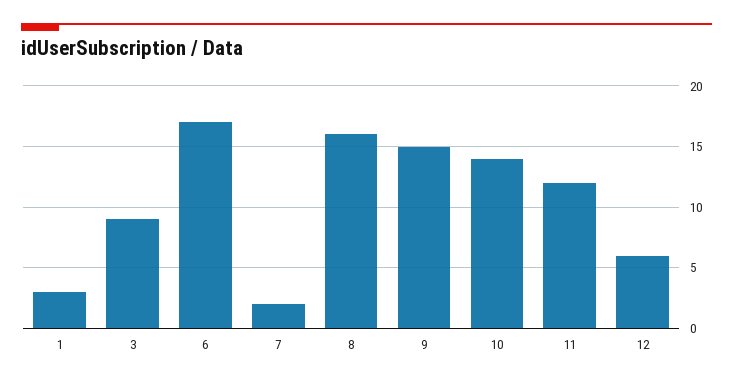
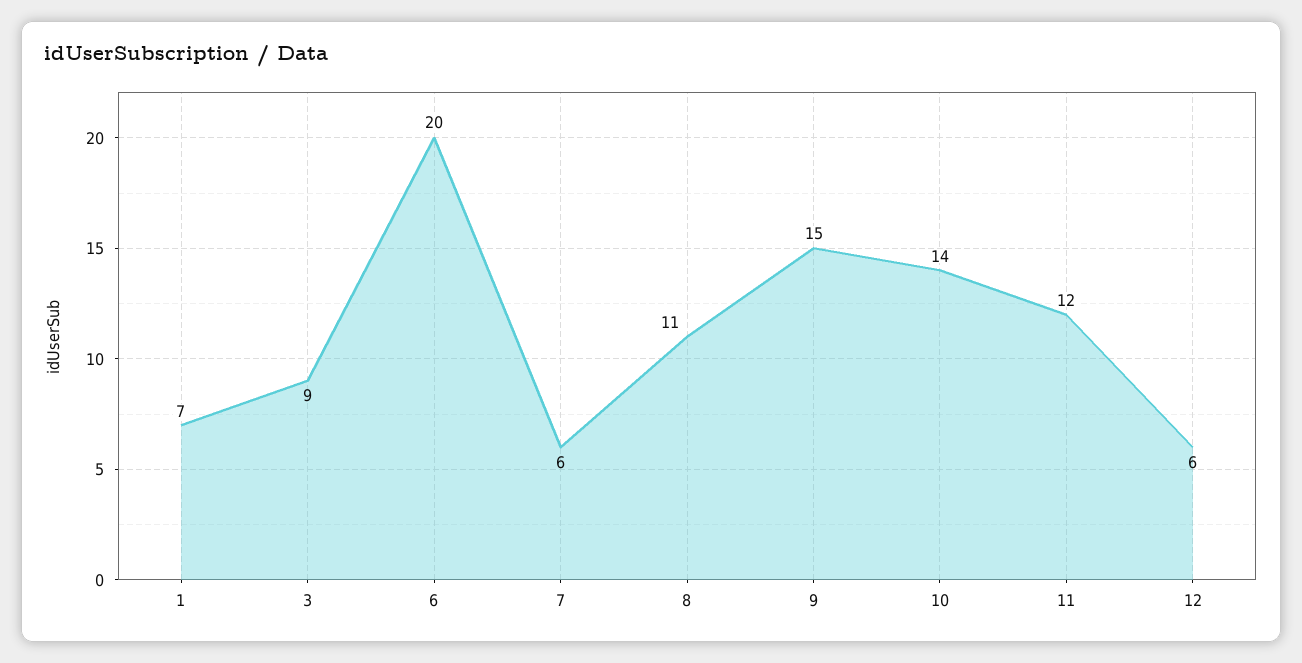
1: 3 -> 7
6: 17 -> 20
7: 2 -> 6
8: 16 -> 11

